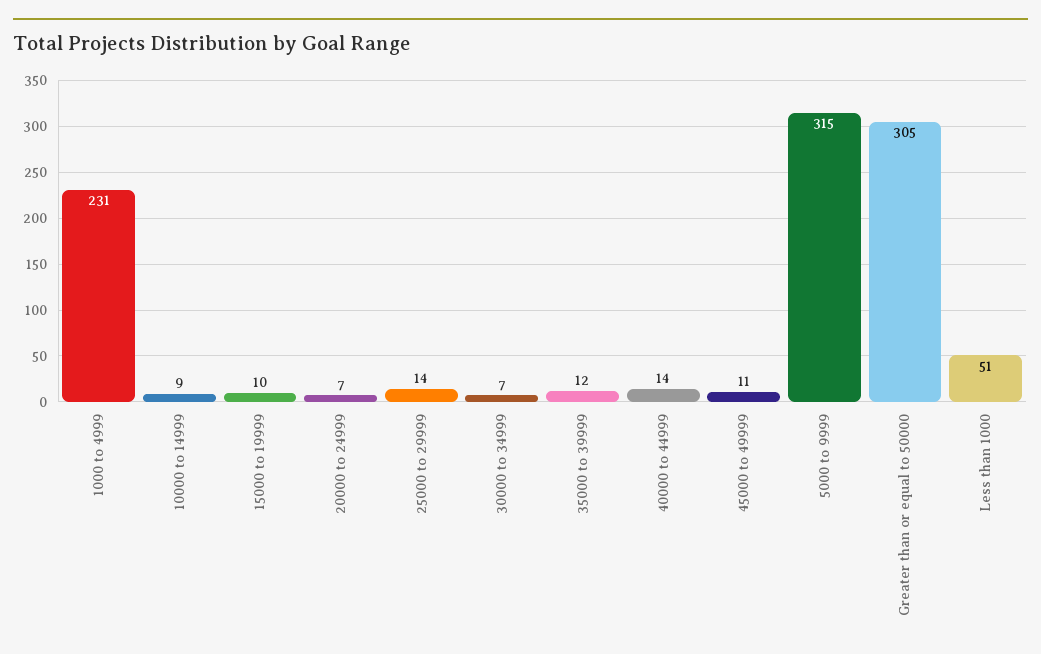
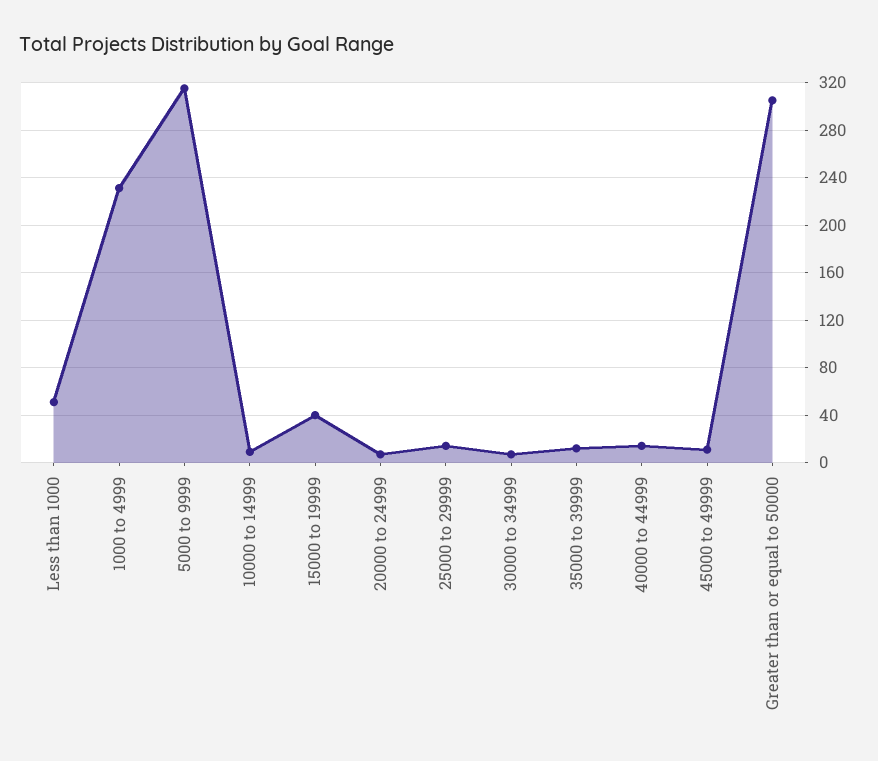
15000 to 19999: 10 -> 40

